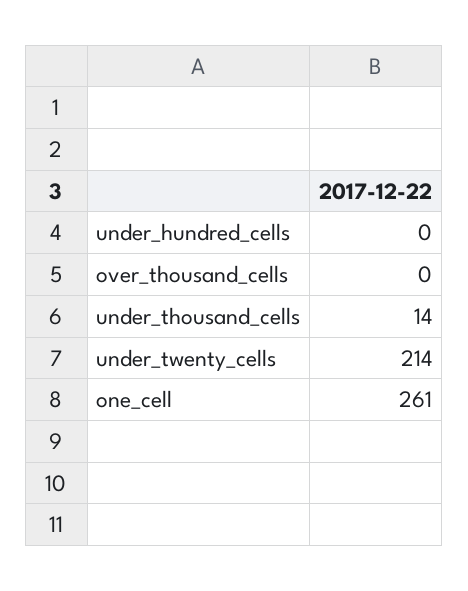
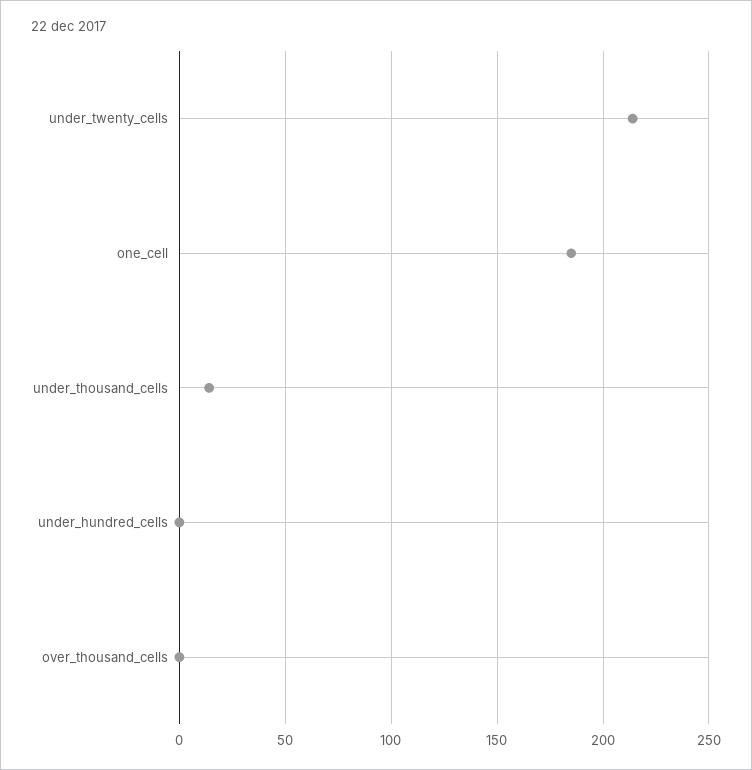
one_cell: 261 -> 185

